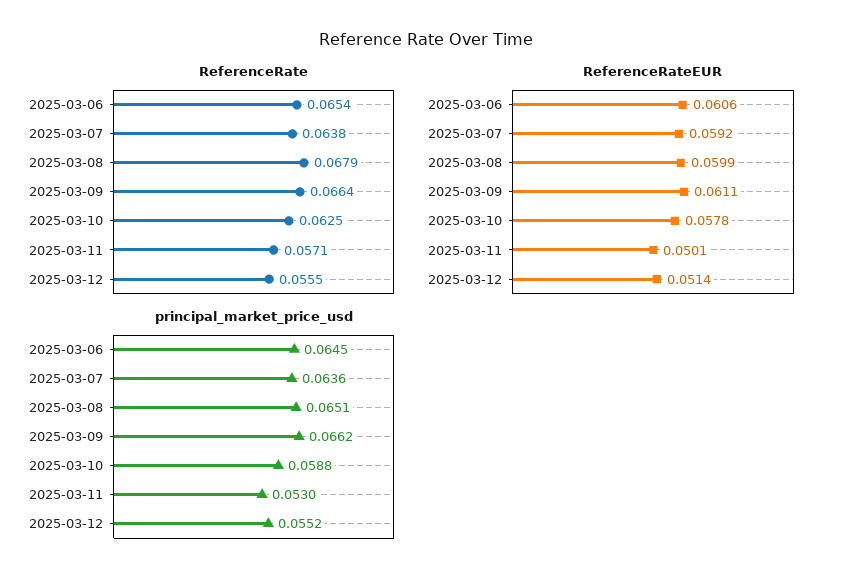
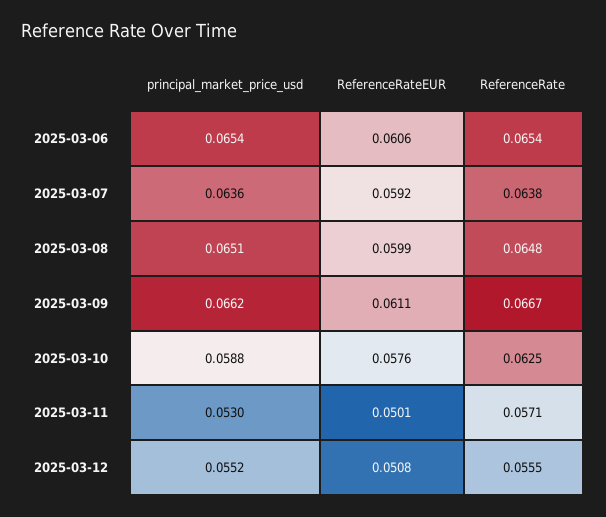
ReferenceRate, 2025-03-08: 0.0679 -> 0.0648
ReferenceRate, 2025-03-09: 0.0664 -> 0.0667
ReferenceRateEUR, 2025-03-10: 0.0578 -> 0.0576
ReferenceRateEUR, 2025-03-12: 0.0514 -> 0.0508
principal_market_price_usd, 2025-03-06: 0.0645 -> 0.0654

